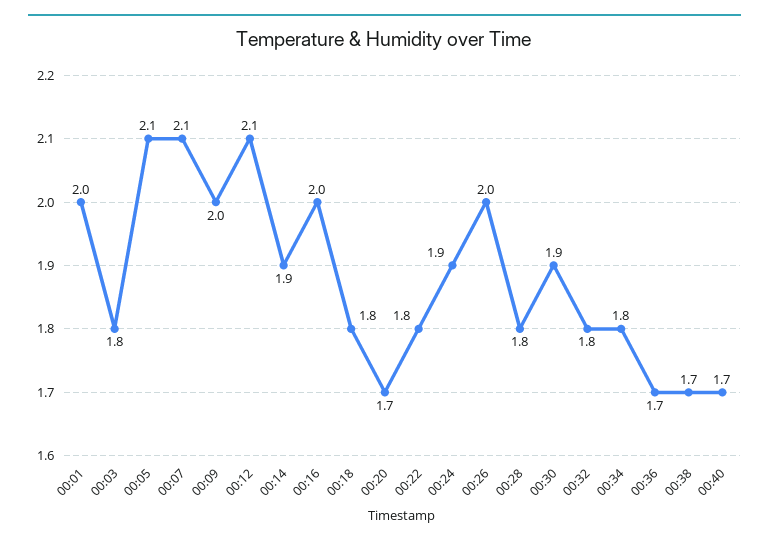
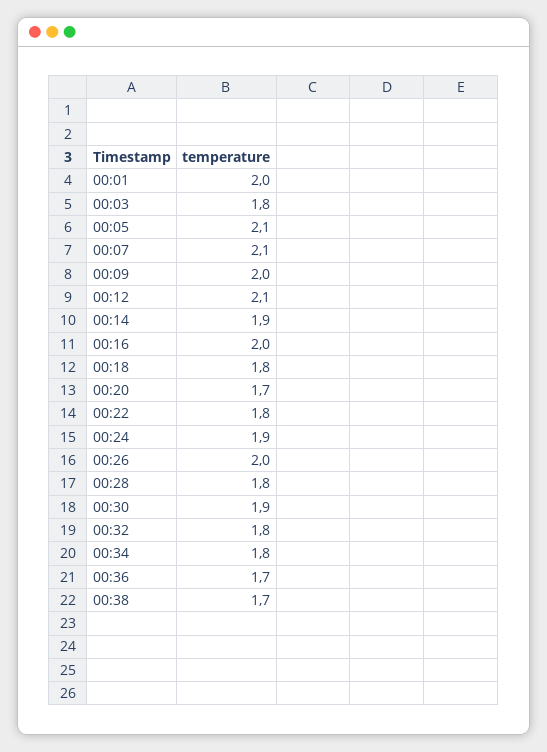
00:40: 1.7 -> none

